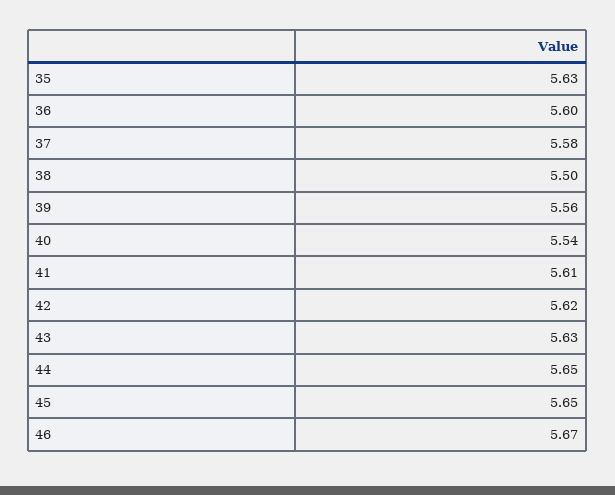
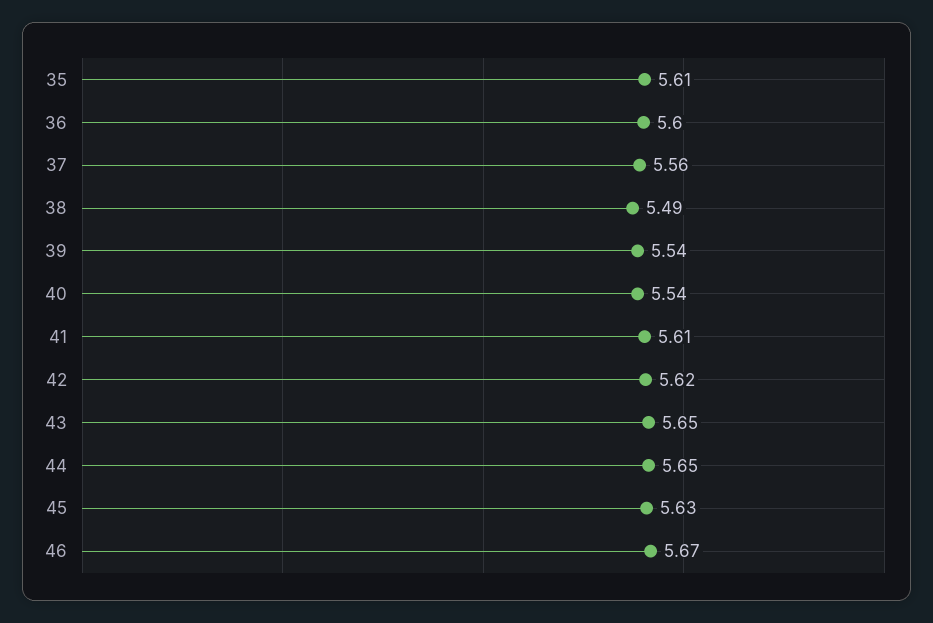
35: 5.63 -> 5.61
37: 5.58 -> 5.56
38: 5.5 -> 5.49
39: 5.56 -> 5.54
43: 5.63 -> 5.65
45: 5.65 -> 5.63

